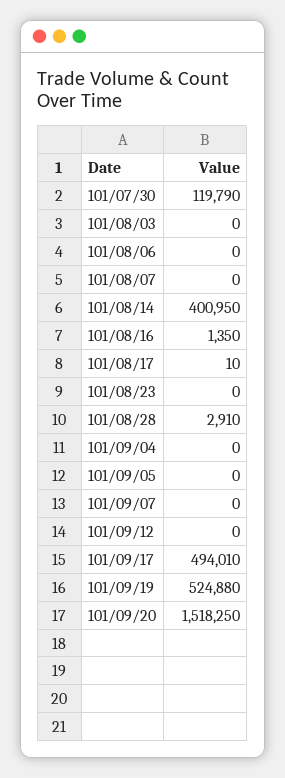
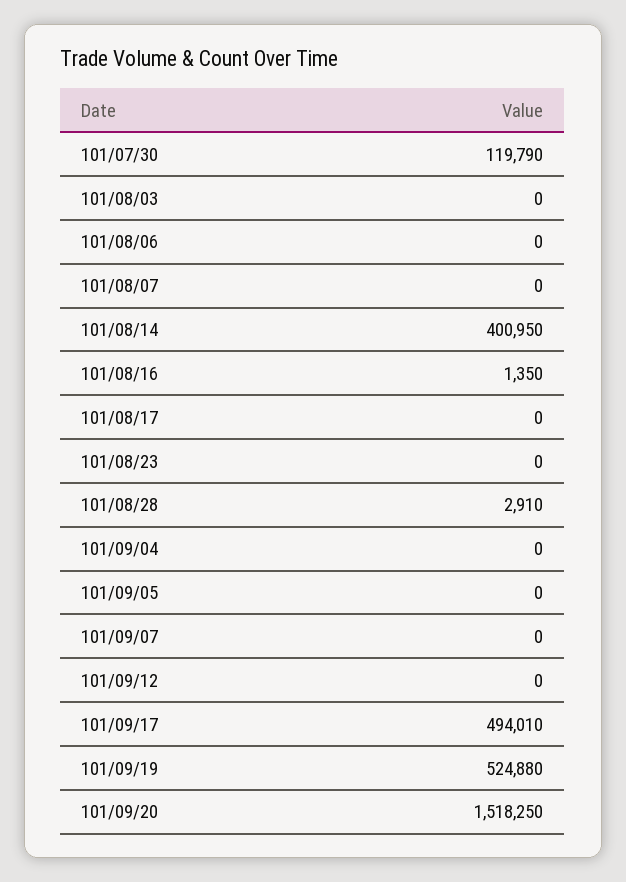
101/08/17: 10 -> 0

